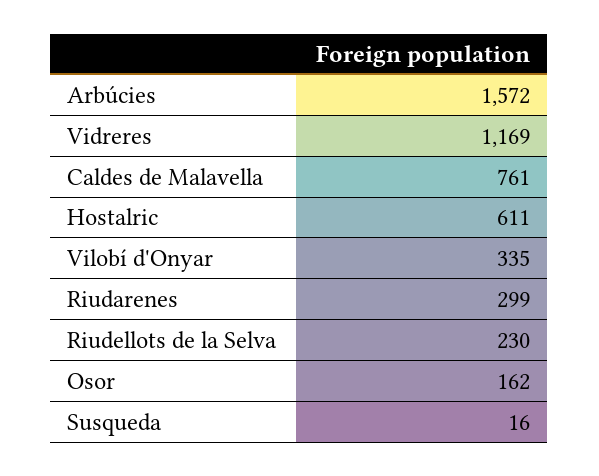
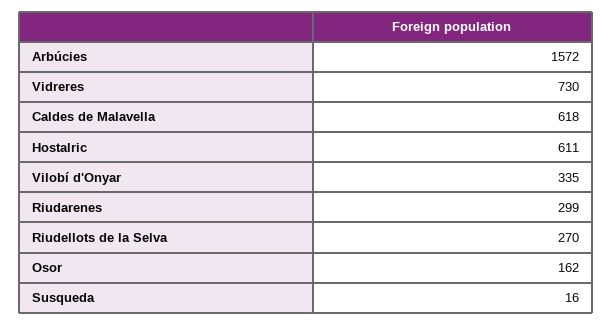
Vidreres: 1169 -> 730
Caldes de Malavella: 761 -> 618
Riudellots de la Selva: 230 -> 270

